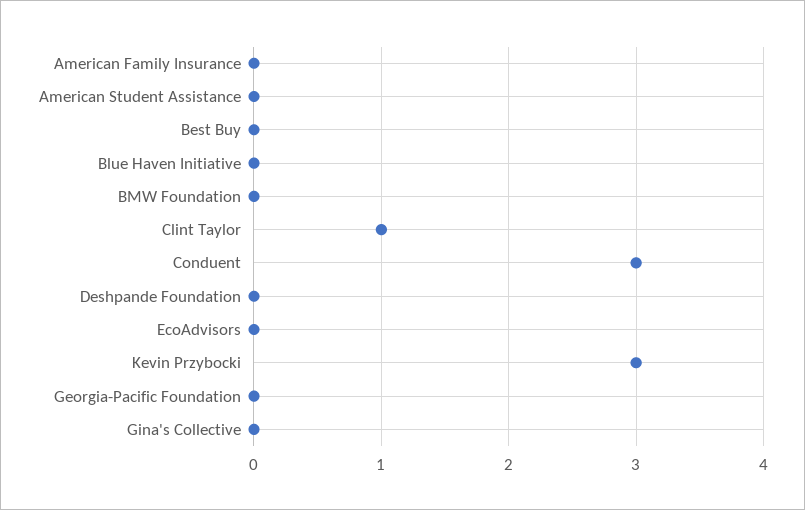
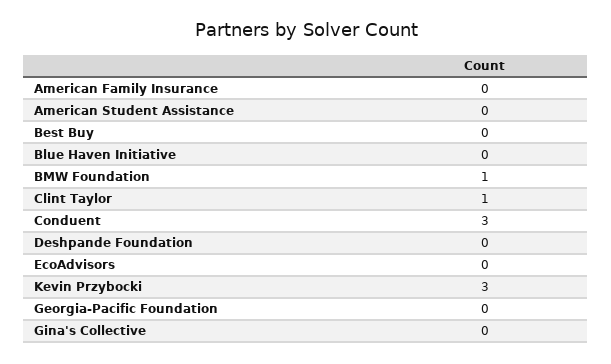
BMW Foundation: 0 -> 1

